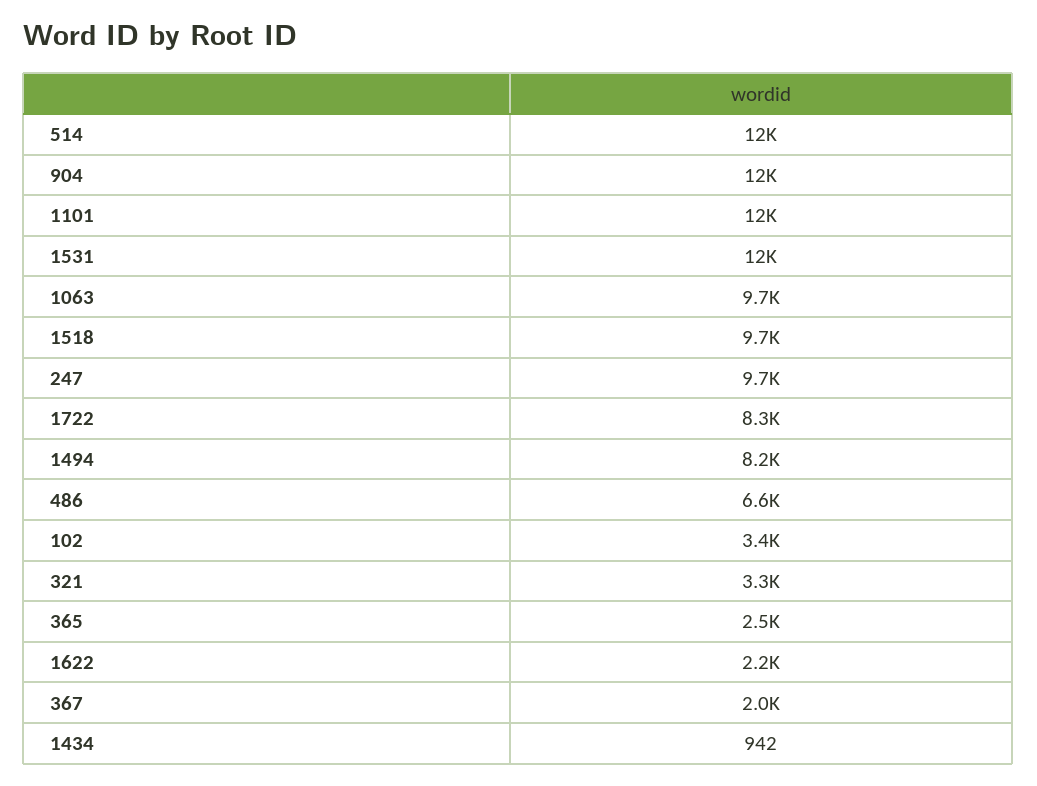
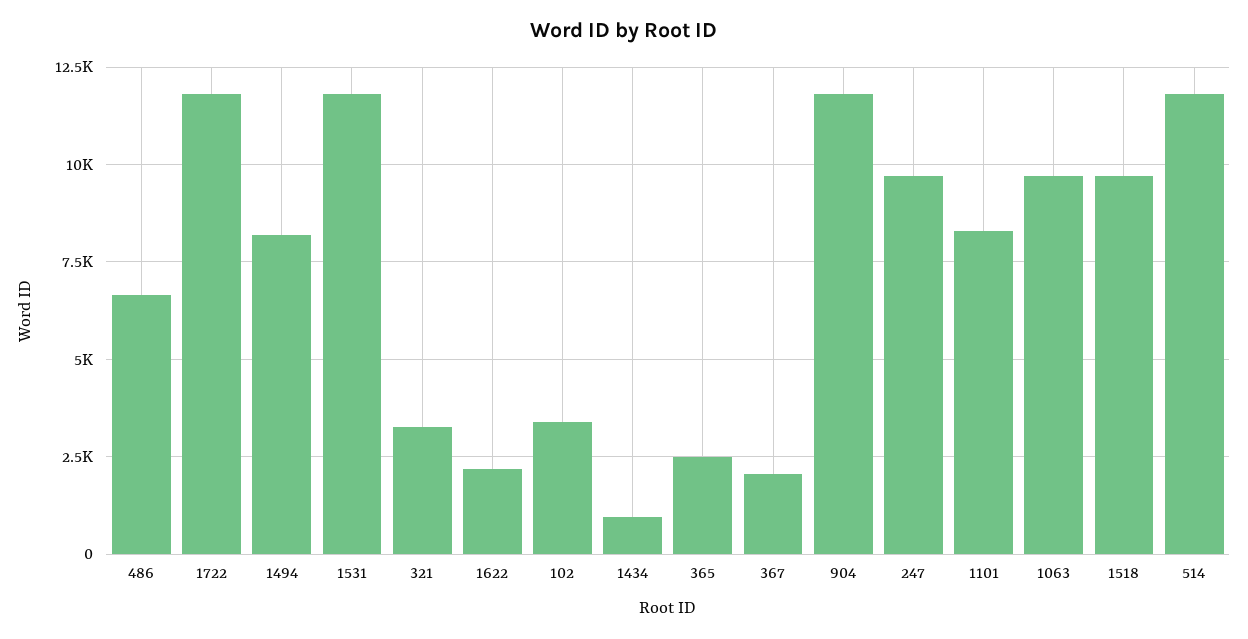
1101: 12000 -> 8250
1722: 8300 -> 11750

